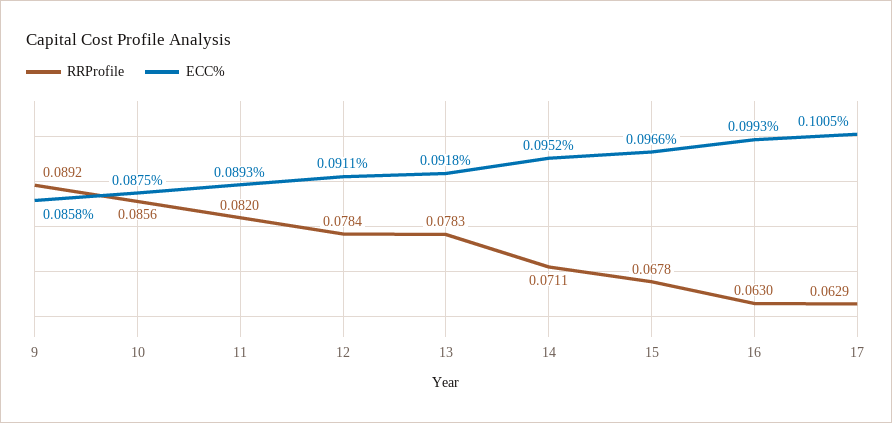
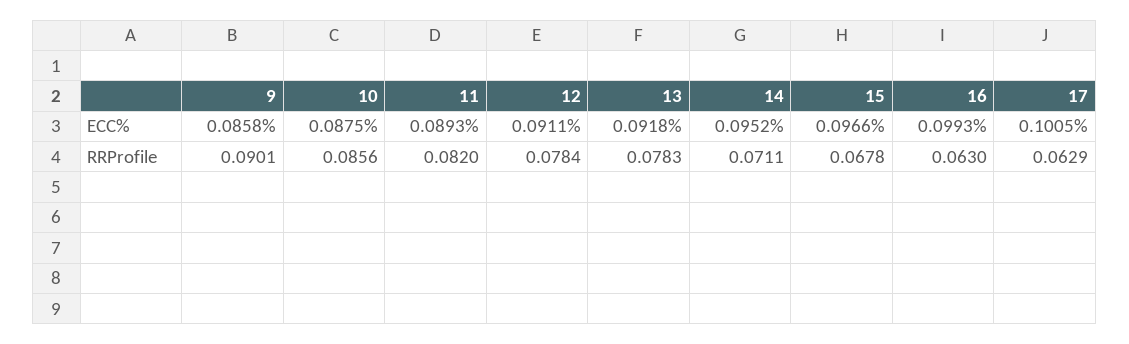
RRProfile, 9: 0.0892 -> 0.0901

